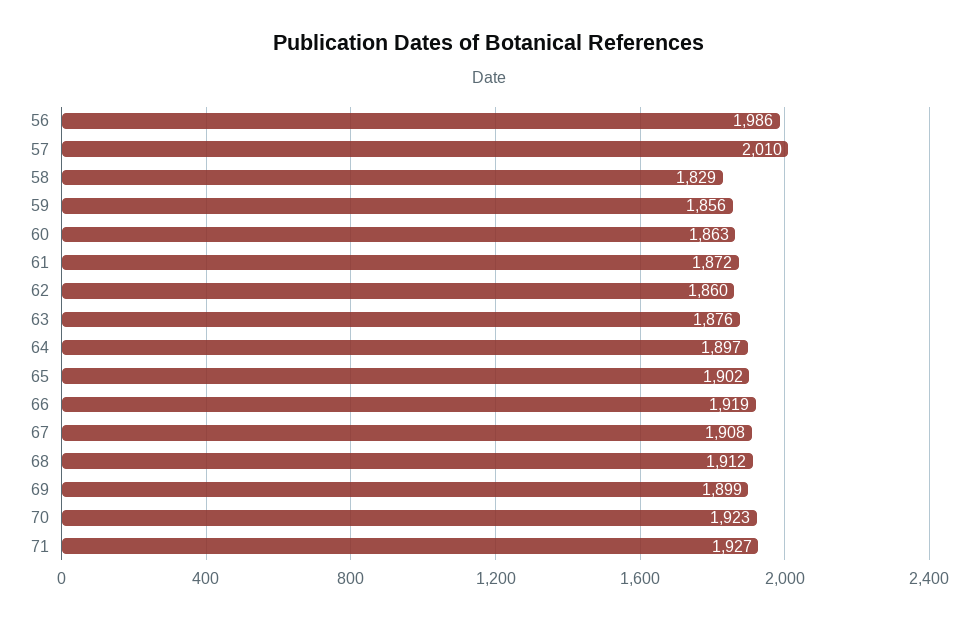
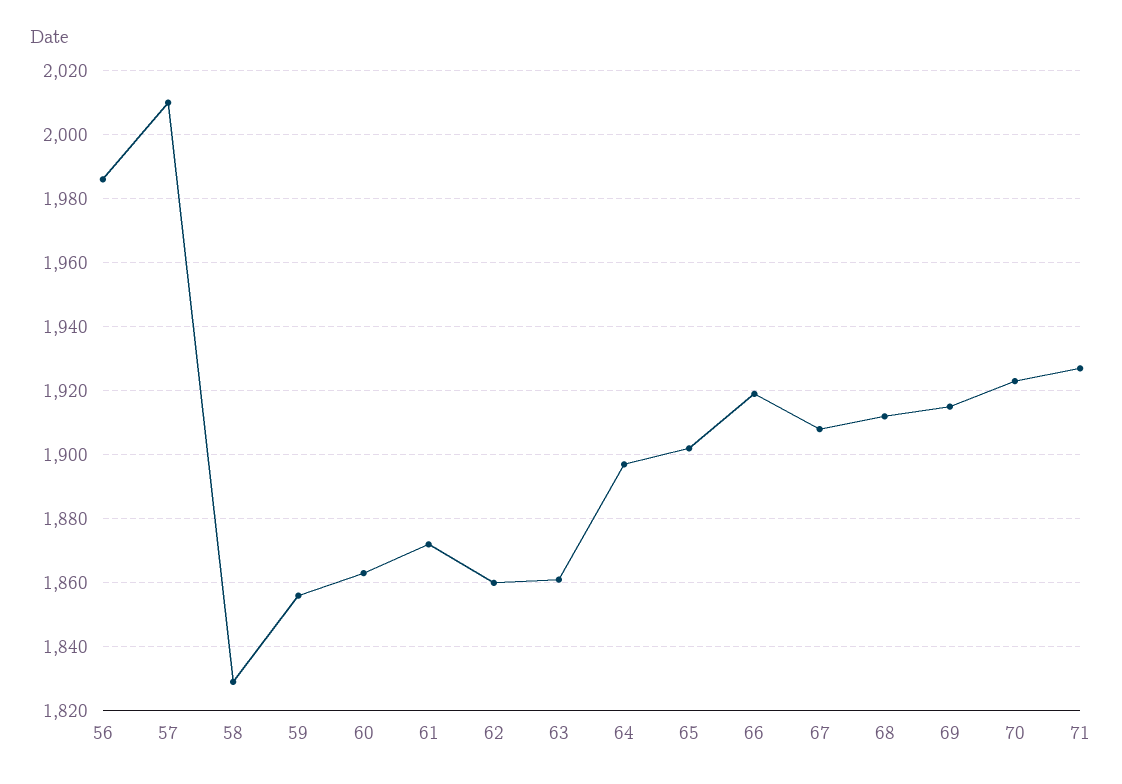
63: 1876 -> 1860
69: 1899 -> 1915

